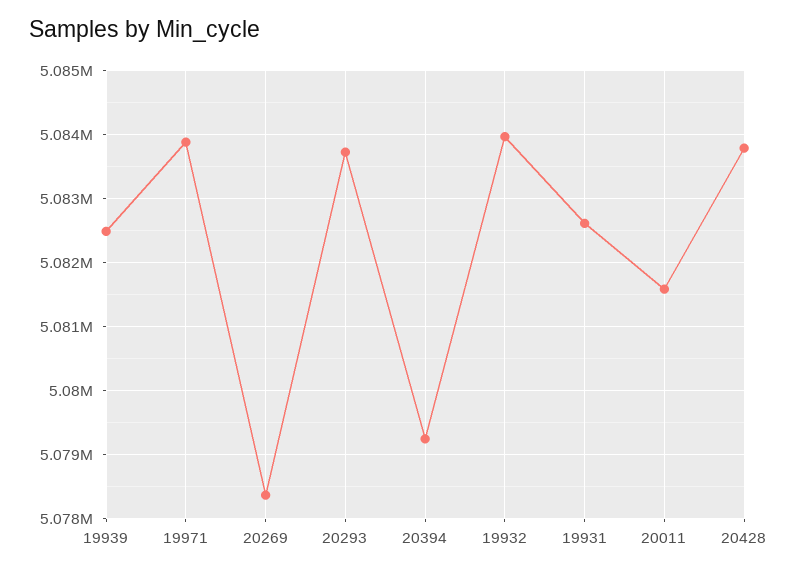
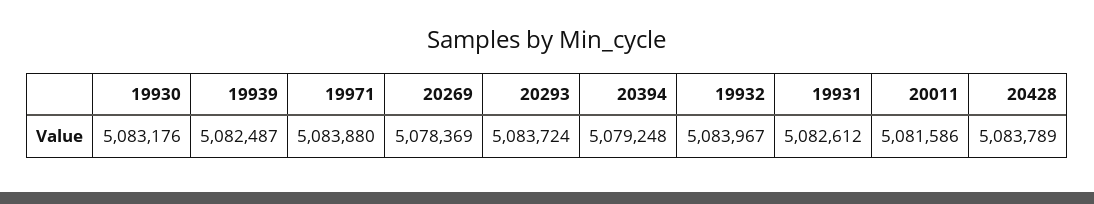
19930: none -> 5083176

